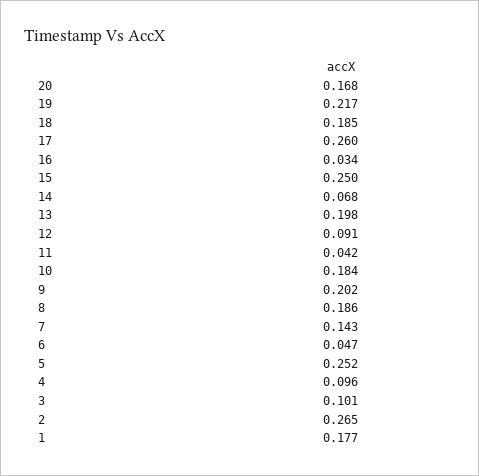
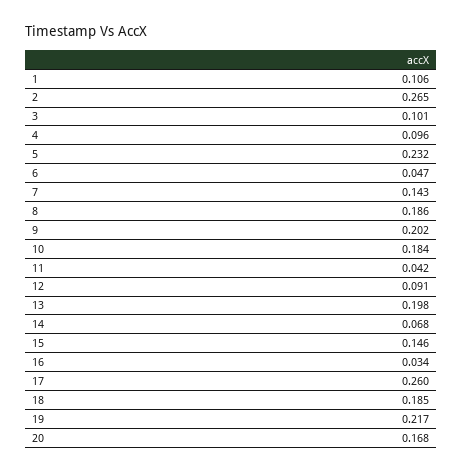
15: 0.25 -> 0.146
5: 0.252 -> 0.232
1: 0.177 -> 0.106

